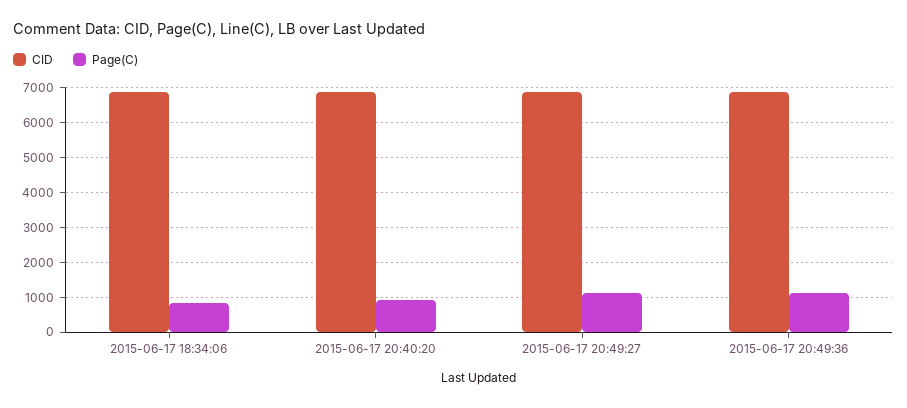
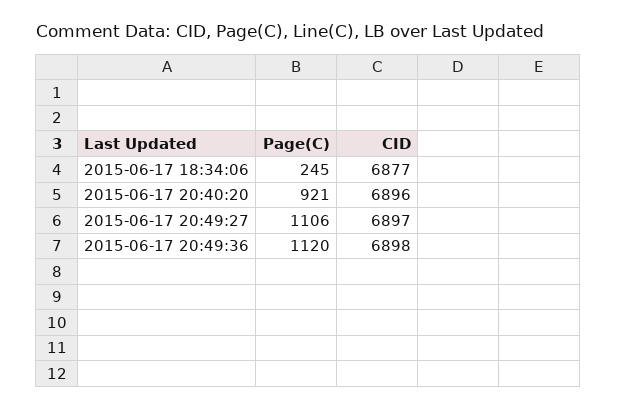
Page(C), 2015-06-17 18:34:06: 800 -> 245

